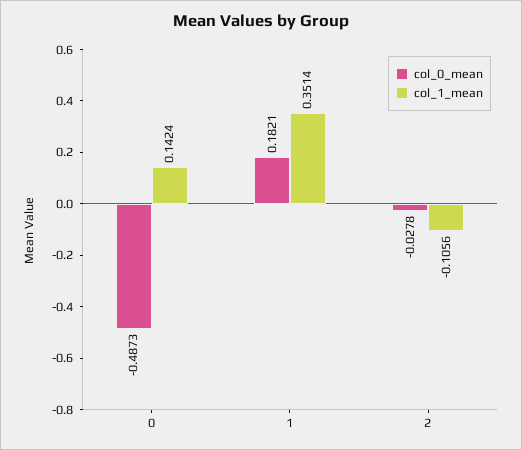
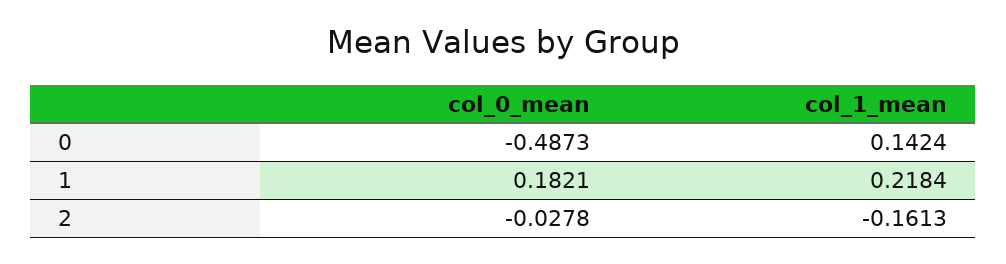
col_1_mean, 1: 0.3514 -> 0.2184
col_1_mean, 2: -0.1056 -> -0.1613

